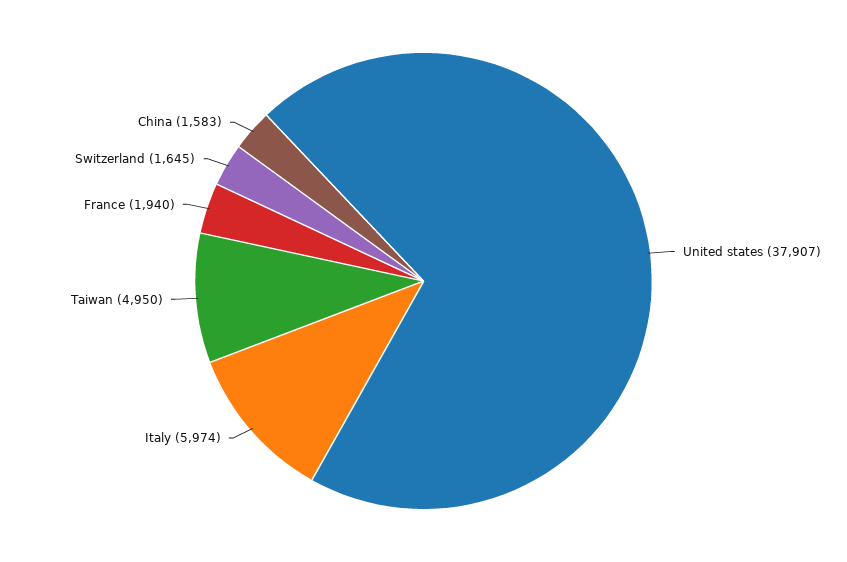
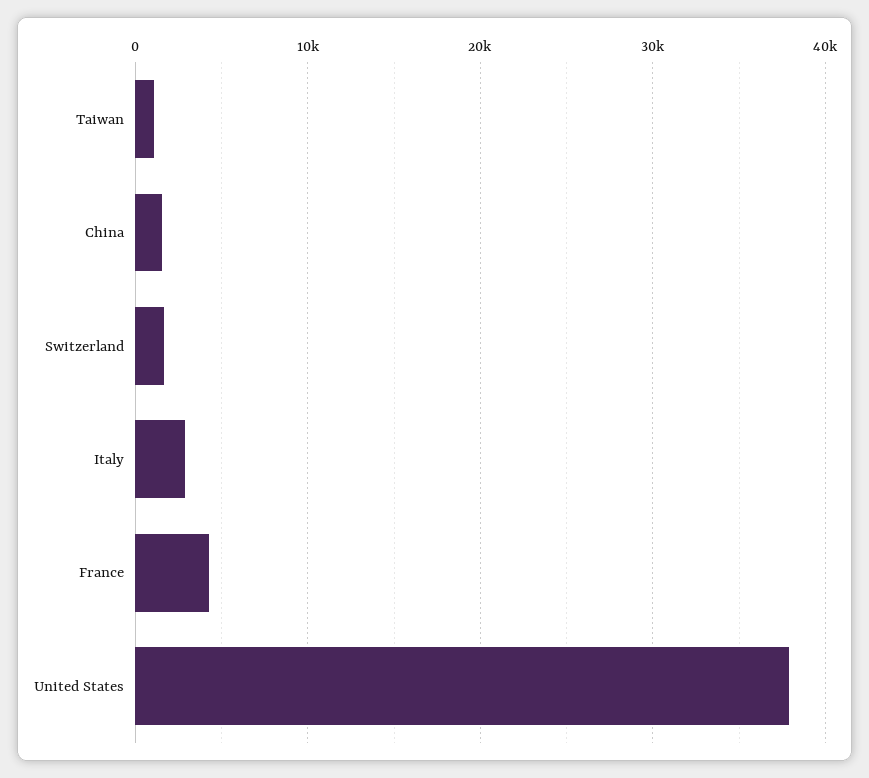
Italy: 5974 -> 3000
Taiwan: 4950 -> 1000
France: 1940 -> 4000

